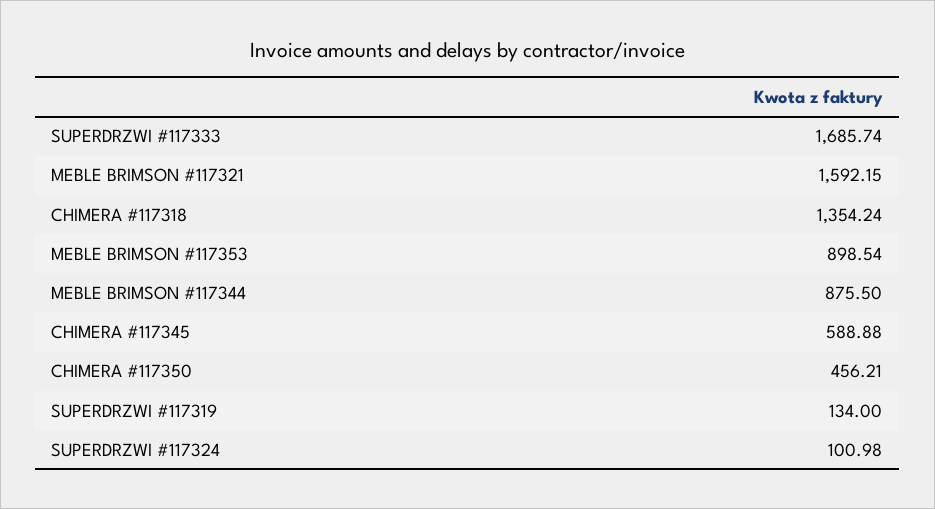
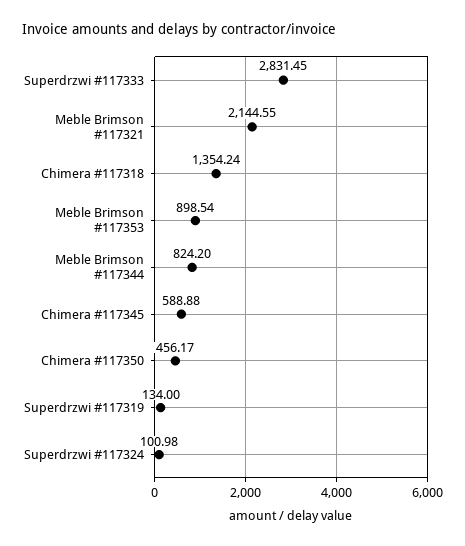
SUPERDRZWI #117333: 1685.74 -> 2831.45
MEBLE BRIMSON #117321: 1592.15 -> 2144.55
MEBLE BRIMSON #117344: 875.5 -> 824.2
CHIMERA #117350: 456.21 -> 456.17

